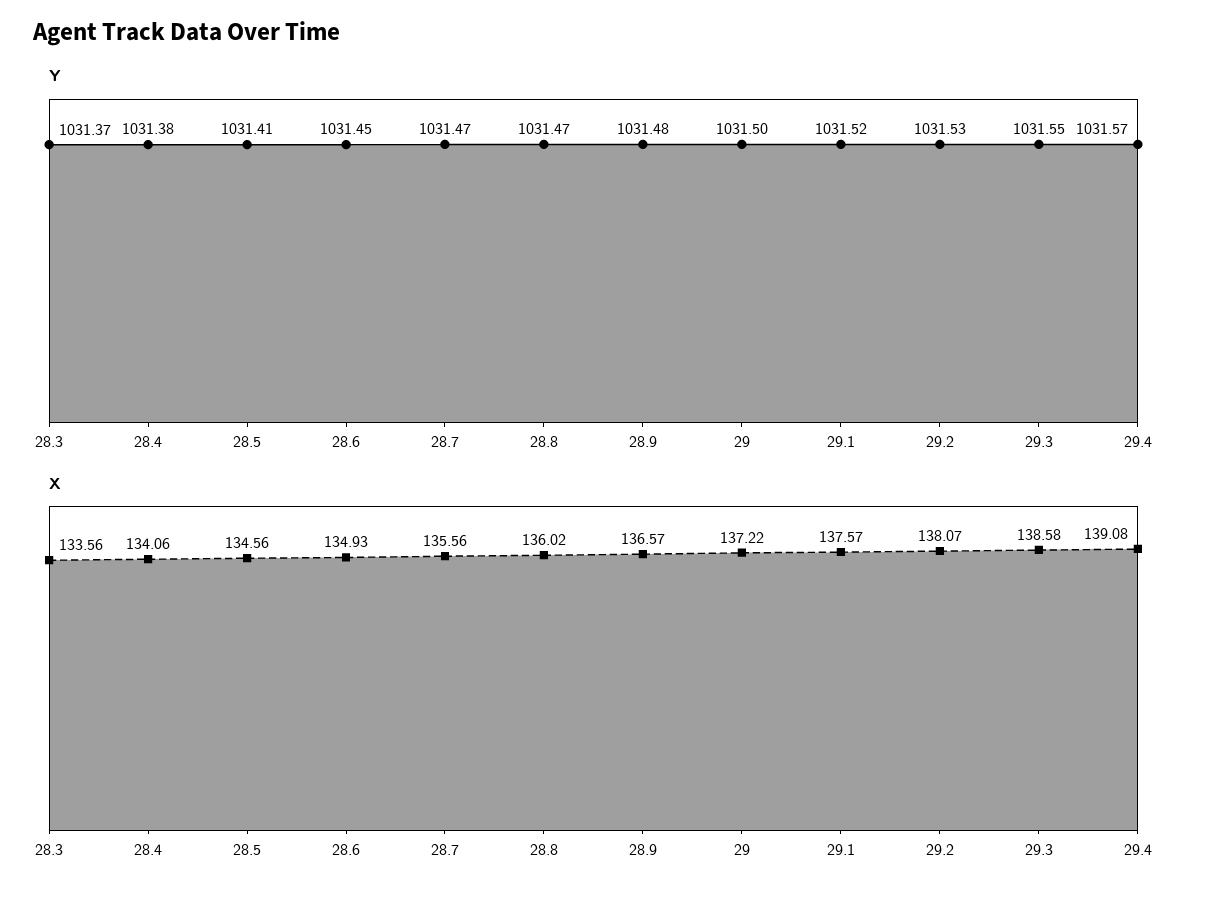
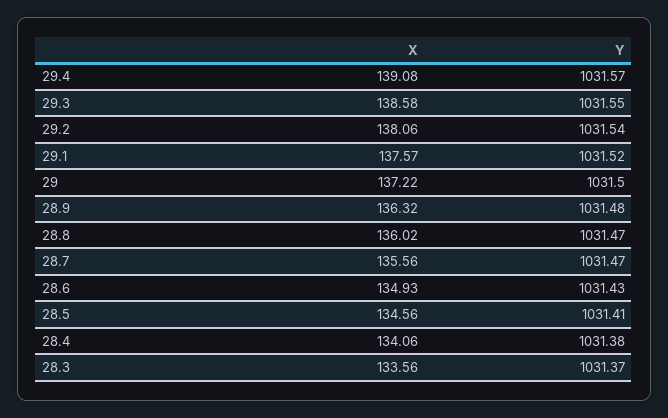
Y, 28.6: 1031.45 -> 1031.43
Y, 29.2: 1031.53 -> 1031.54
X, 28.9: 136.57 -> 136.32
X, 29.2: 138.07 -> 138.06

